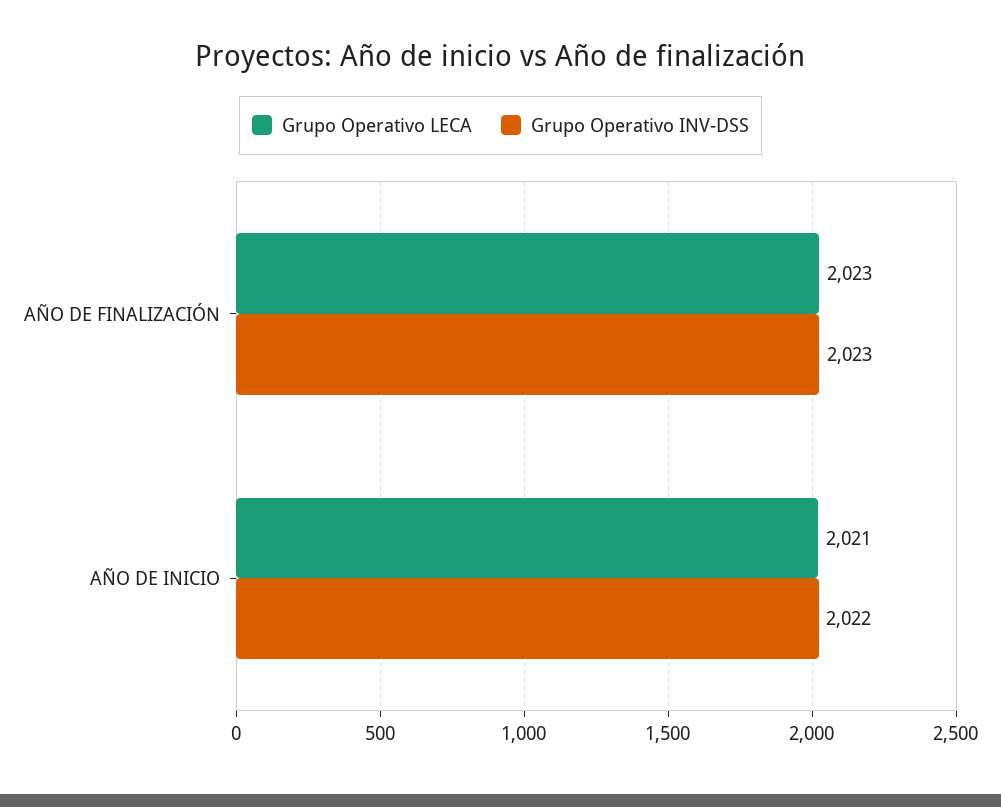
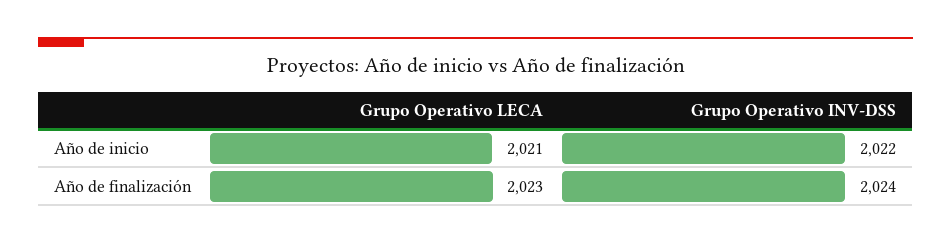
Grupo Operativo INV-DSS, AÑO DE FINALIZACIÓN: 2023 -> 2024

